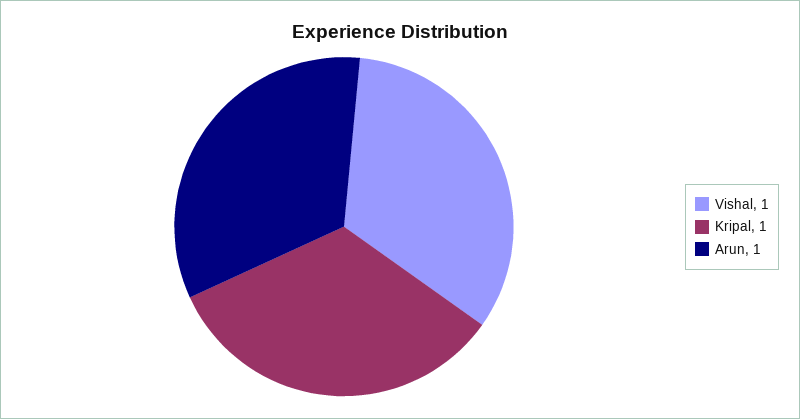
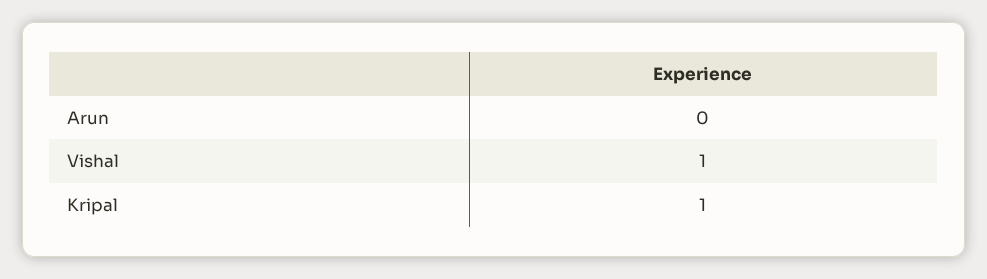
Arun: 1 -> 0

